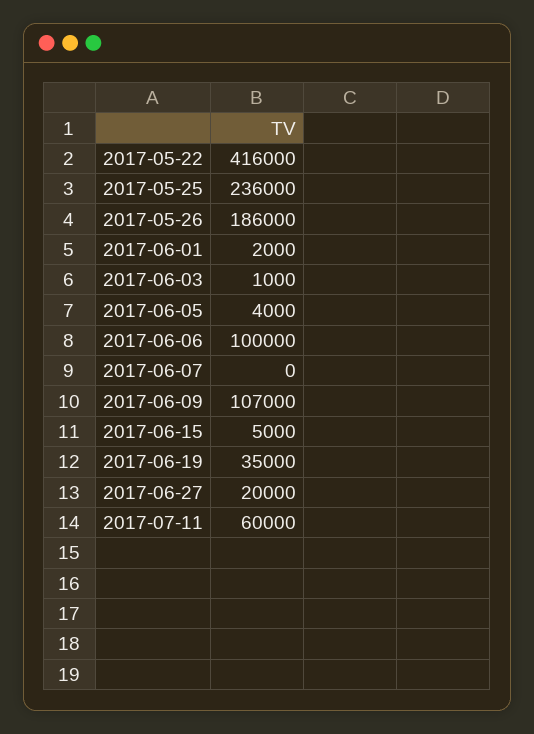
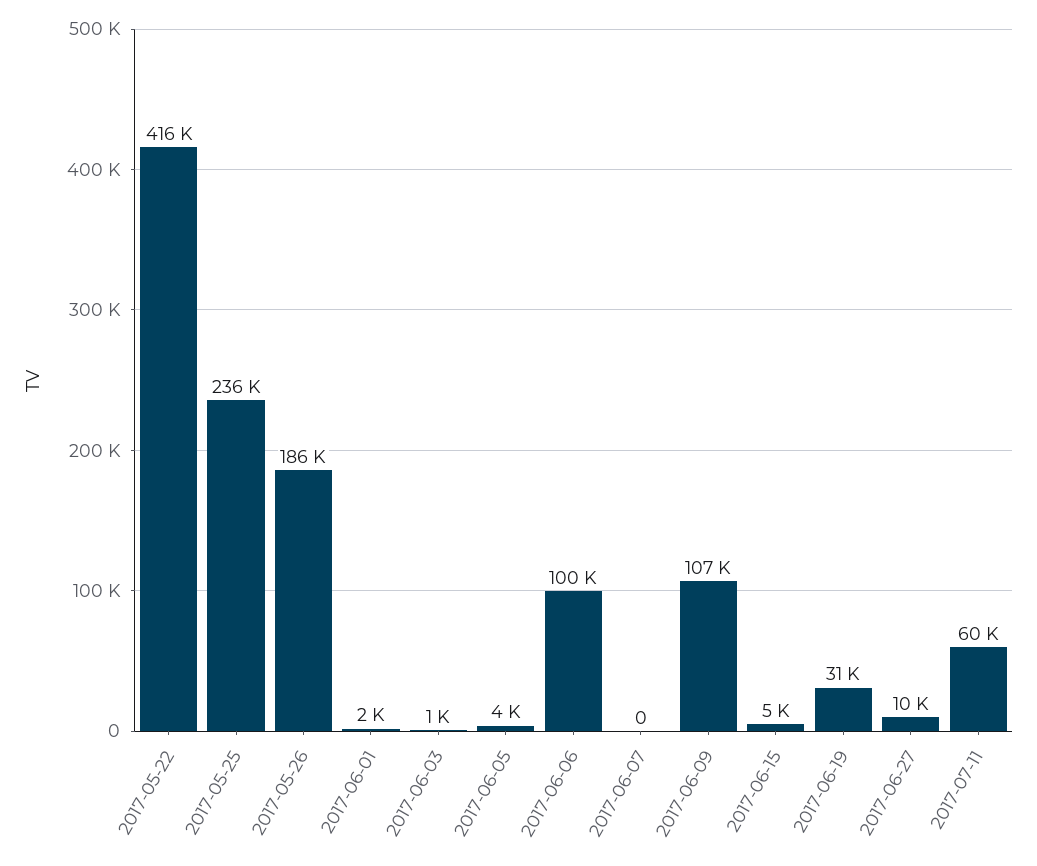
2017-06-19: 35000 -> 31000
2017-06-27: 20000 -> 10000

